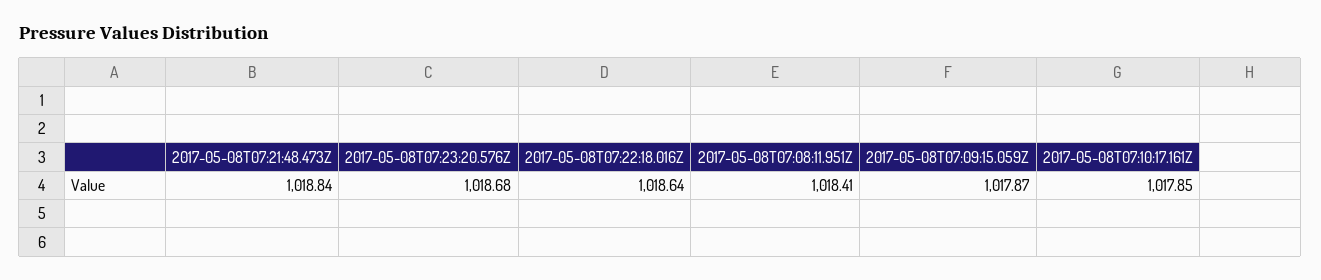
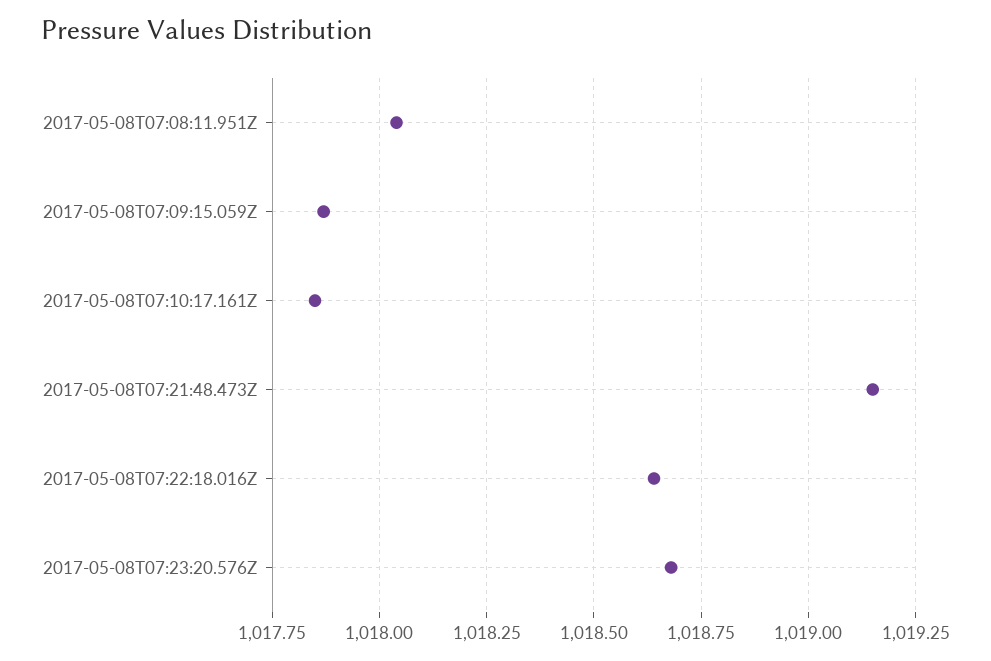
2017-05-08T07:21:48.473Z: 1018.84 -> 1019.15
2017-05-08T07:08:11.951Z: 1018.41 -> 1018.05

